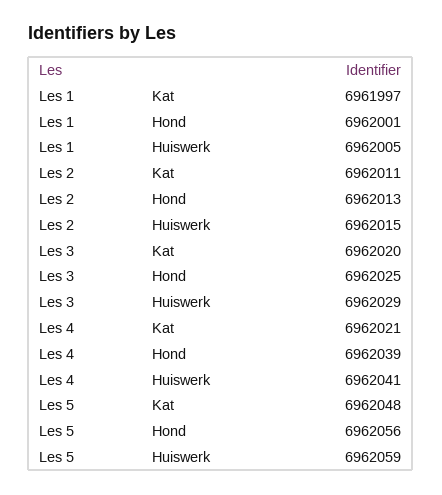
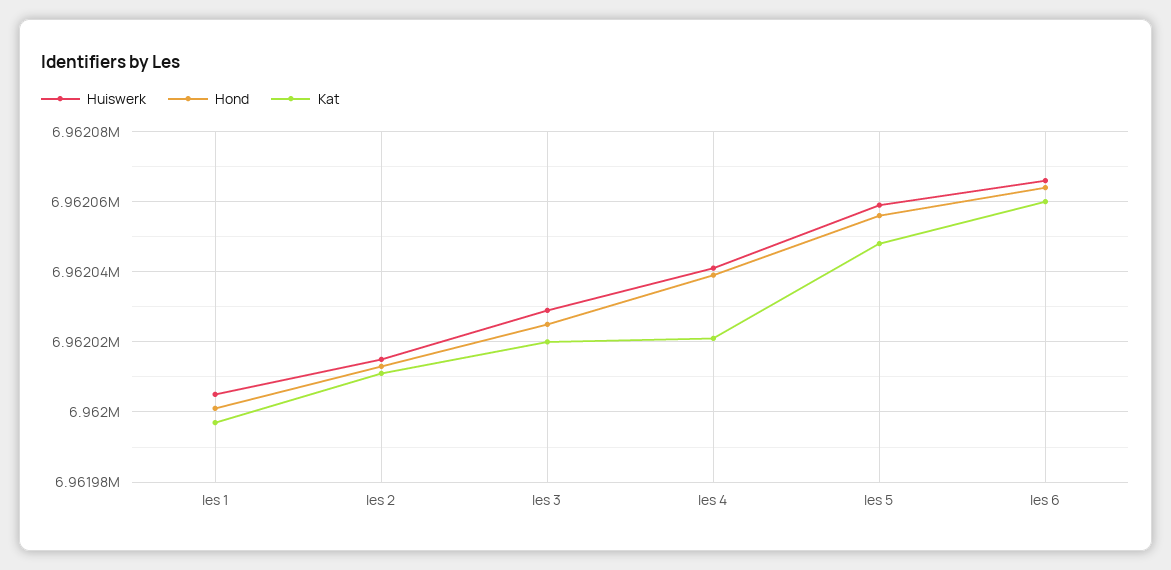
Huiswerk, les 6: none -> 6962065
Hond, les 6: none -> 6962065
Kat, les 6: none -> 6962060

